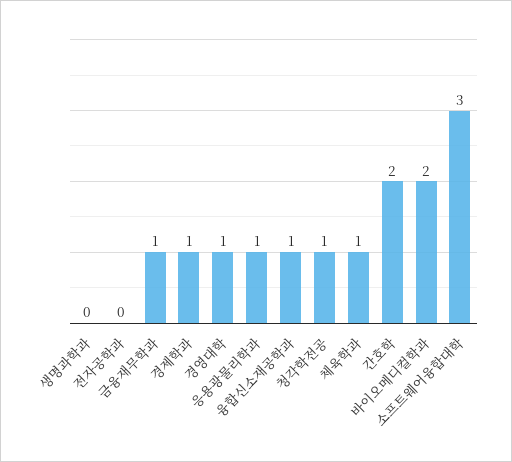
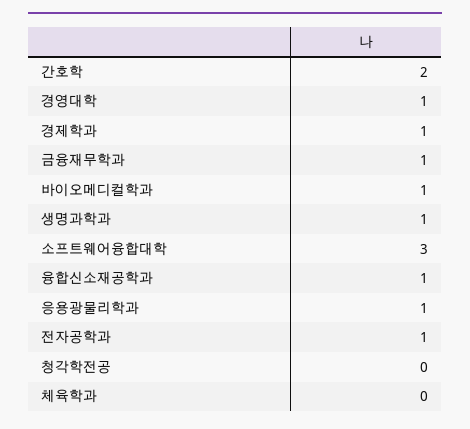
생명과학과: 0 -> 1
전자공학과: 0 -> 1
청각학전공: 1 -> 0
체육학과: 1 -> 0
바이오메디컬학과: 2 -> 1

